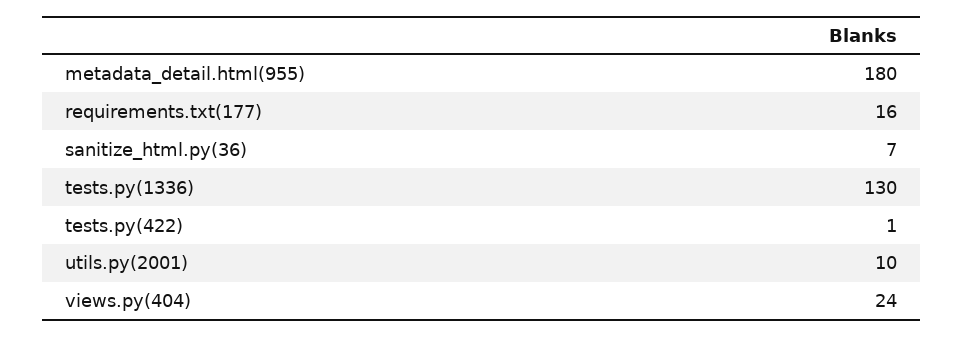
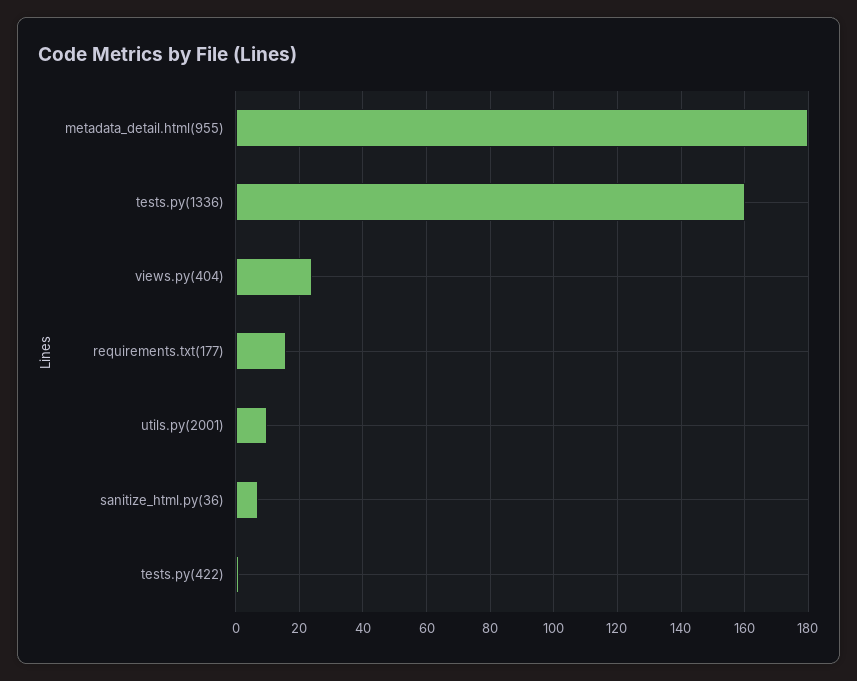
tests.py(1336): 130 -> 160

